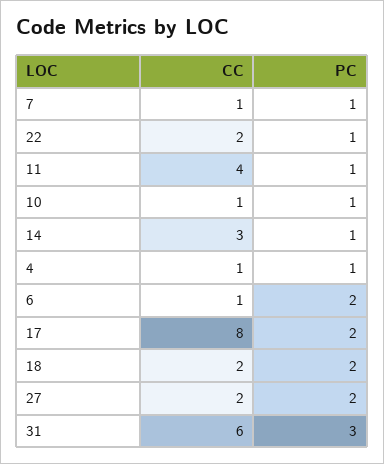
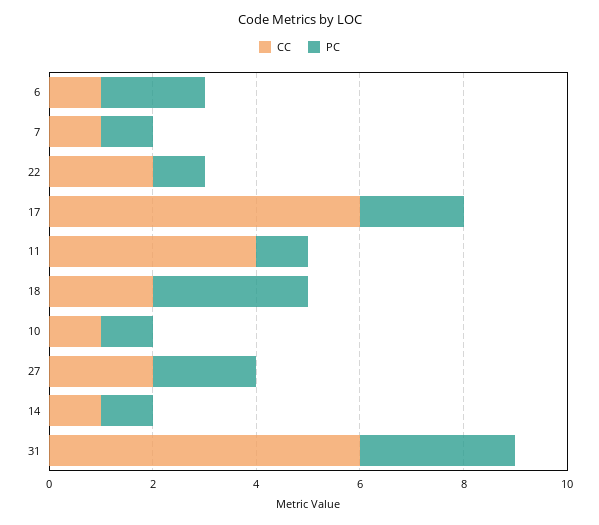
CC, 14: 3 -> 1
CC, 4: 1 -> none
PC, 4: 1 -> none
CC, 17: 8 -> 6
PC, 18: 2 -> 3

